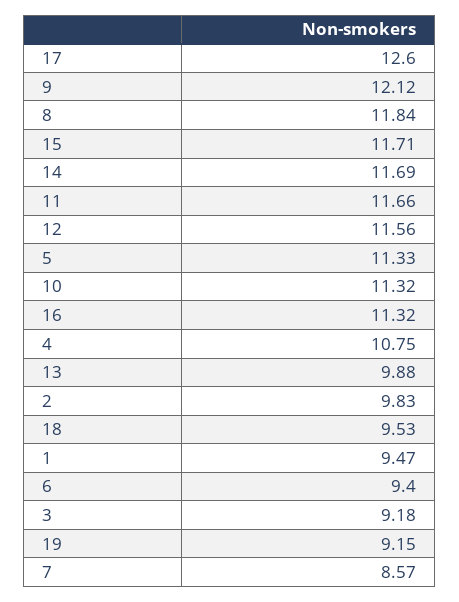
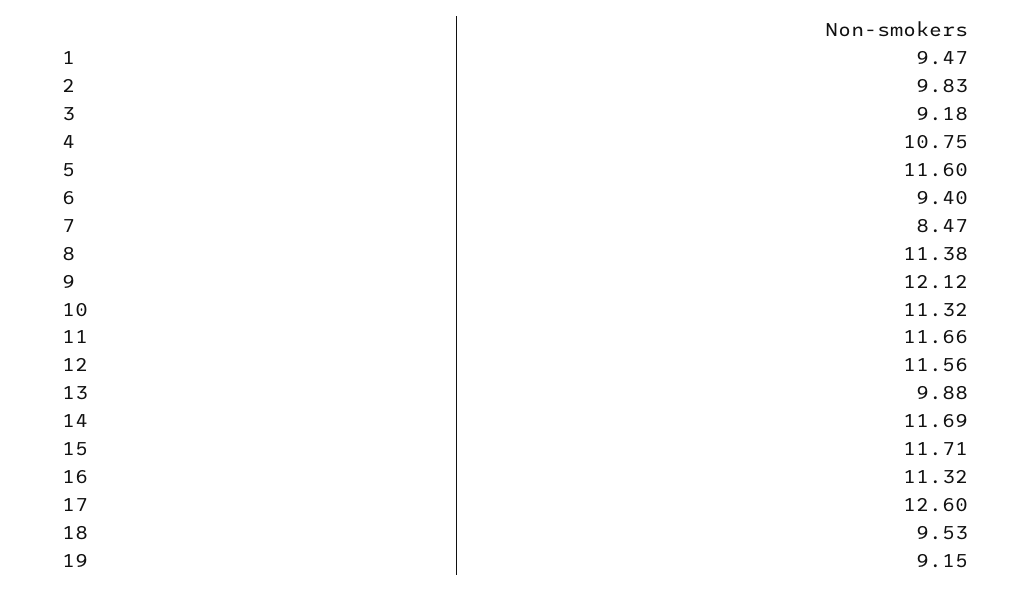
8: 11.84 -> 11.38
5: 11.33 -> 11.6
7: 8.57 -> 8.47

